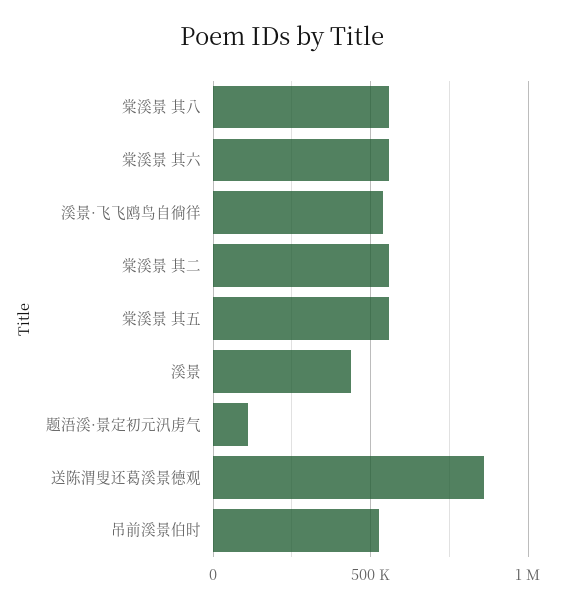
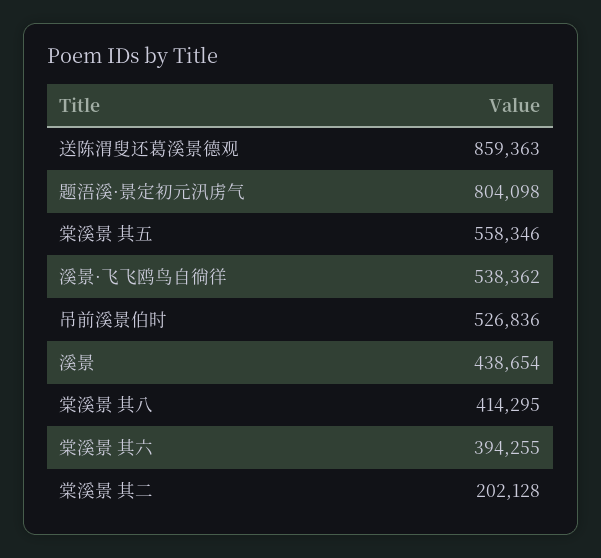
棠溪景 其八: 550000 -> 414295
棠溪景 其六: 550000 -> 394255
棠溪景 其二: 550000 -> 202128
题浯溪·景定初元汛虏气: 100000 -> 804098

